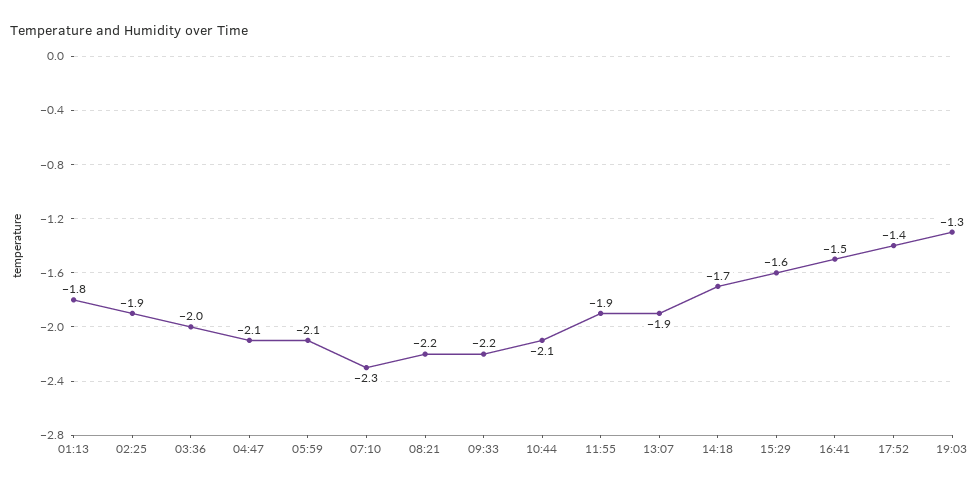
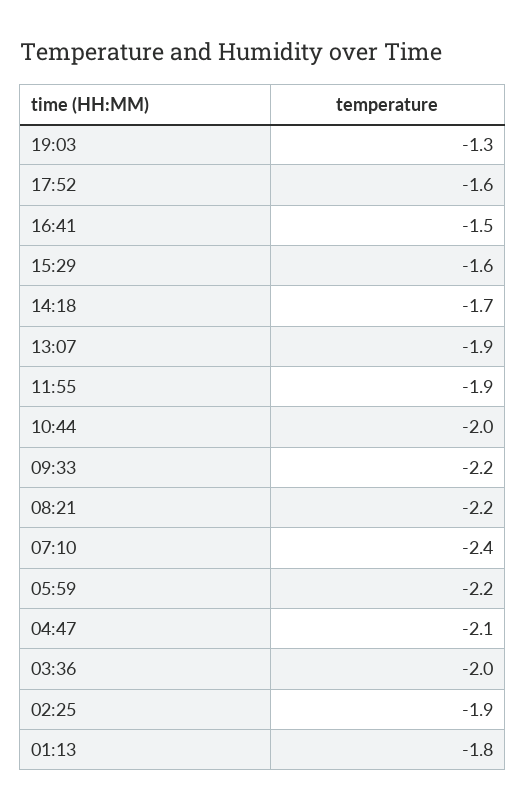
05:59: -2.1 -> -2.2
07:10: -2.3 -> -2.4
10:44: -2.1 -> -2
17:52: -1.4 -> -1.6

